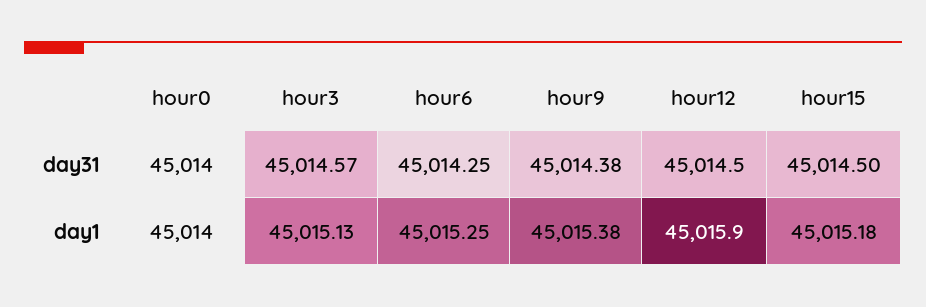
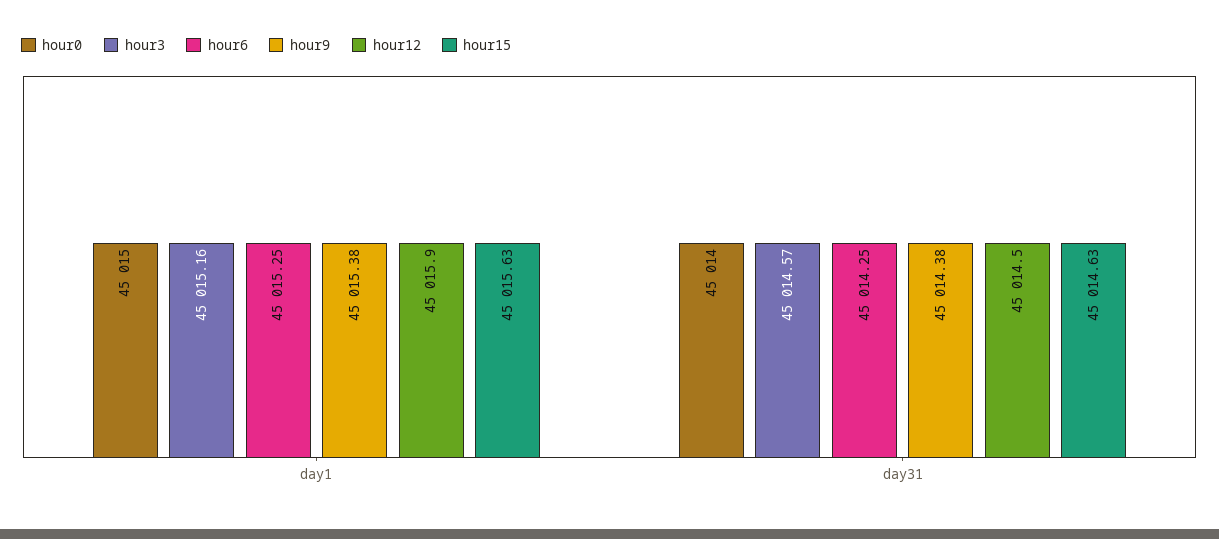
hour15, day31: 45014.5 -> 45014.63
hour0, day1: 45014 -> 45015
hour3, day1: 45015.13 -> 45015.16
hour15, day1: 45015.18 -> 45015.63

